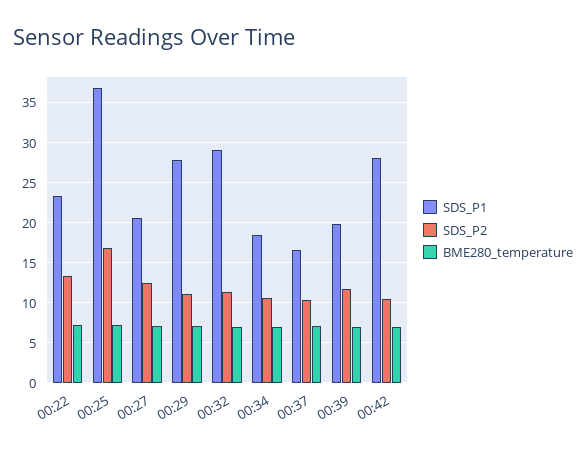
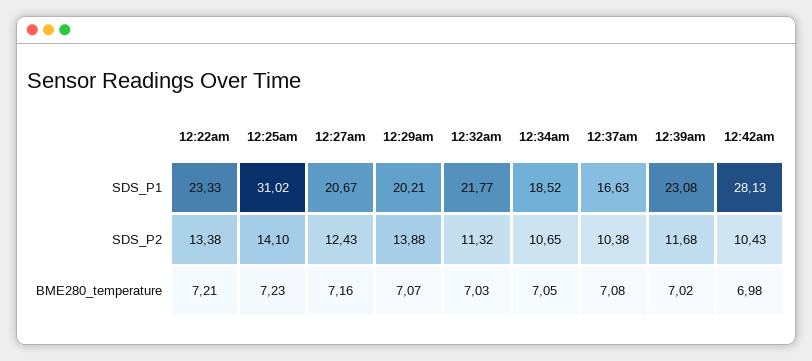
SDS_P1, 00:25: 37 -> 31.02
SDS_P2, 00:25: 17 -> 14.1
SDS_P1, 00:29: 28 -> 20.21
SDS_P2, 00:29: 11 -> 13.88
SDS_P1, 00:32: 29 -> 21.77
SDS_P1, 00:39: 20 -> 23.08

